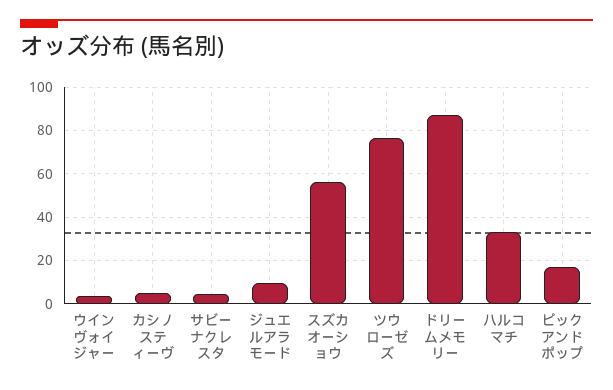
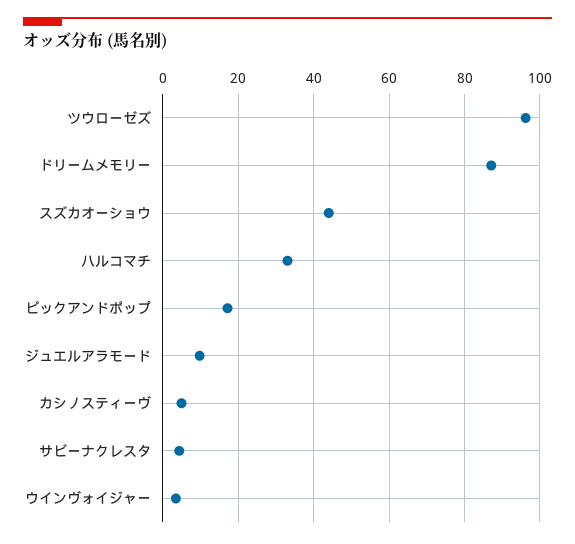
スズカオーショウ: 55 -> 44
ツウローゼズ: 75 -> 96

